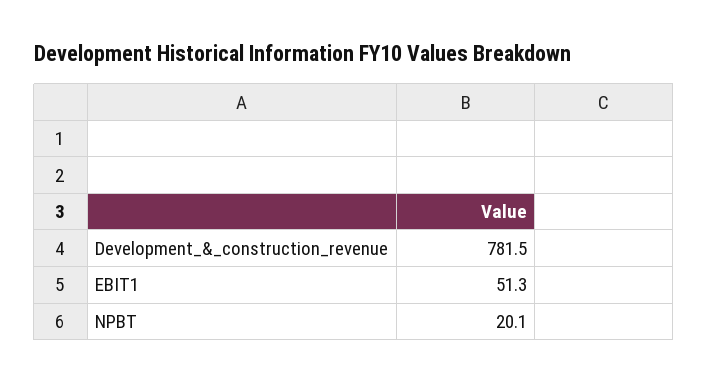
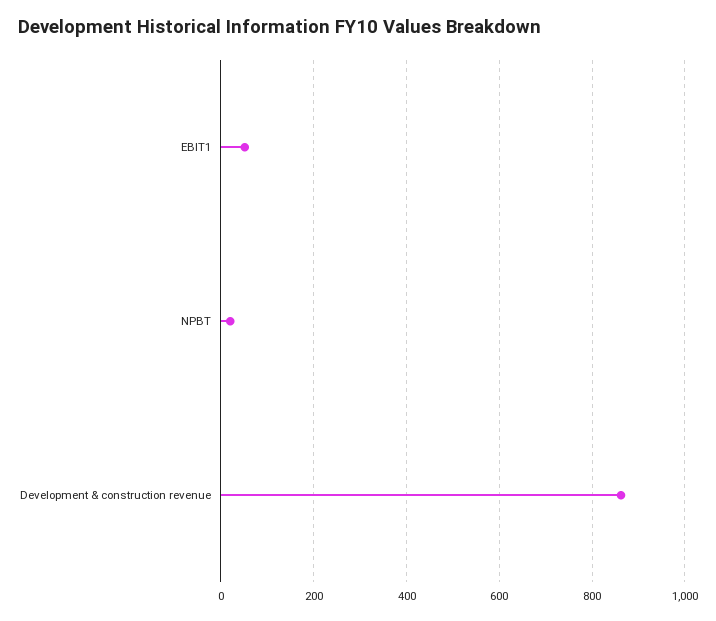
Development_&_construction_revenue: 781.5 -> 860

